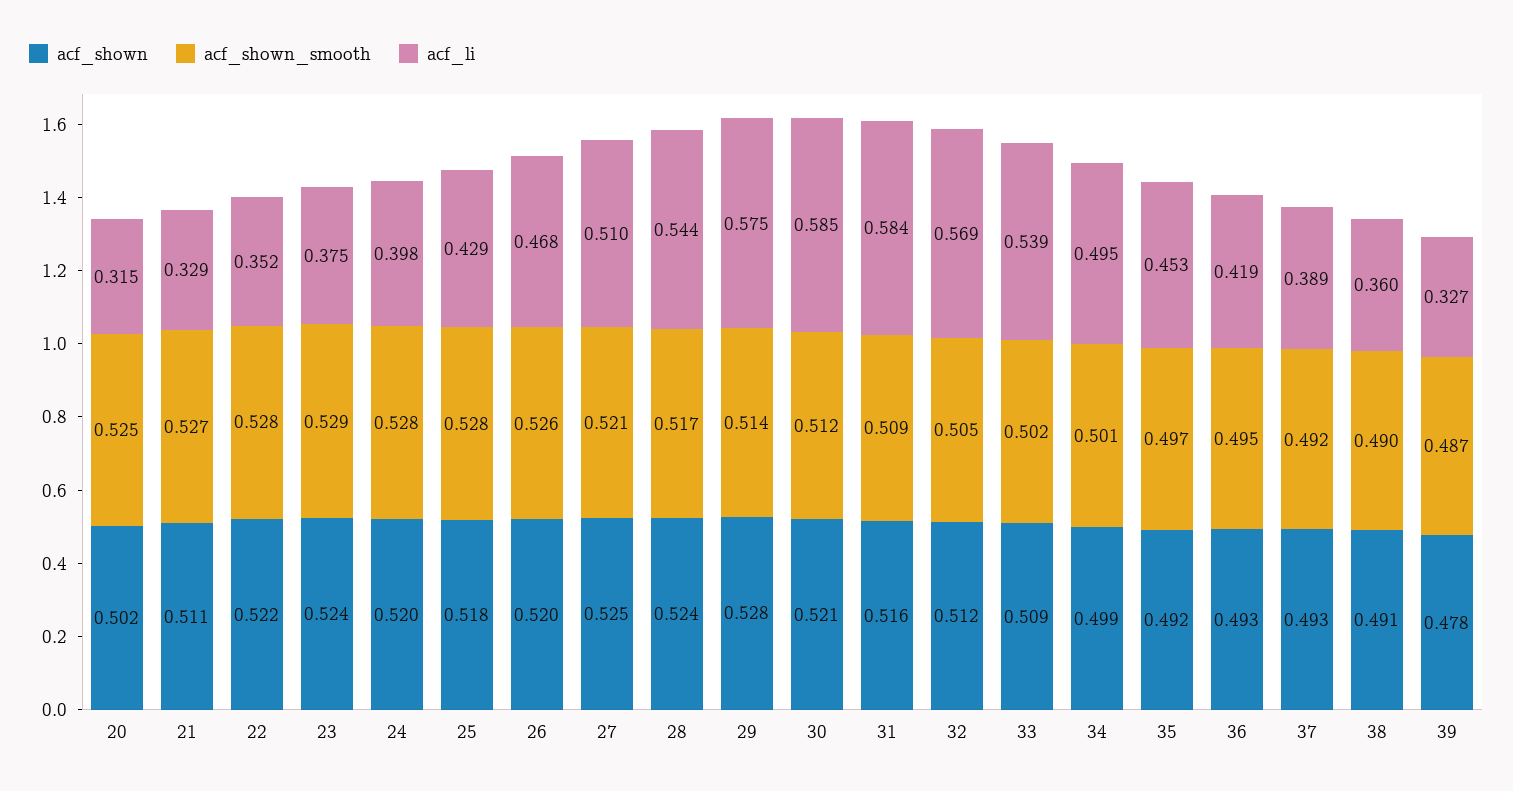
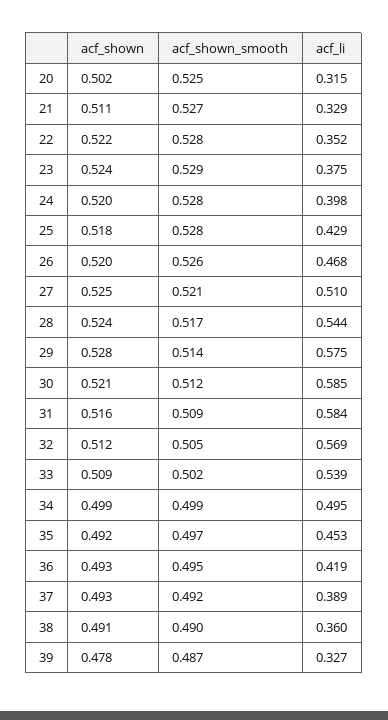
acf_shown_smooth, 34: 0.501 -> 0.499

